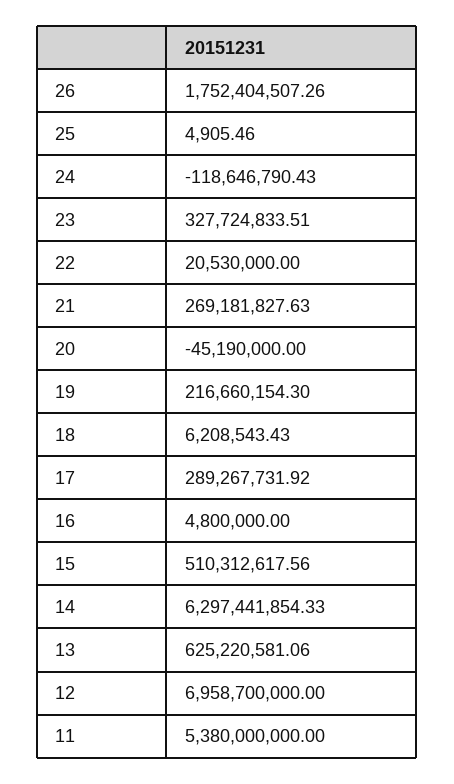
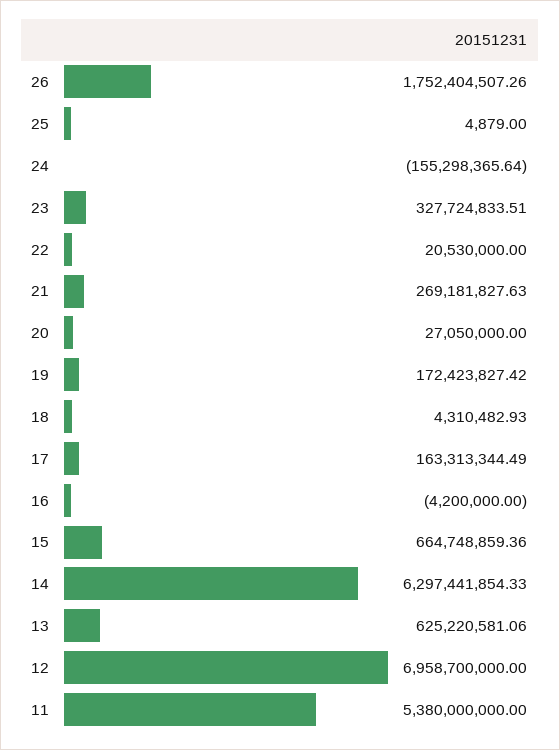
25: 4905.46 -> 4879
24: -118646790.43 -> -155298365.64
20: -45190000 -> 27050000
19: 216660154.3 -> 172423827.42
18: 6208543.43 -> 4310482.93
17: 289267731.92 -> 163313344.49
16: 4800000 -> -4200000
15: 510312617.56 -> 664748859.36

